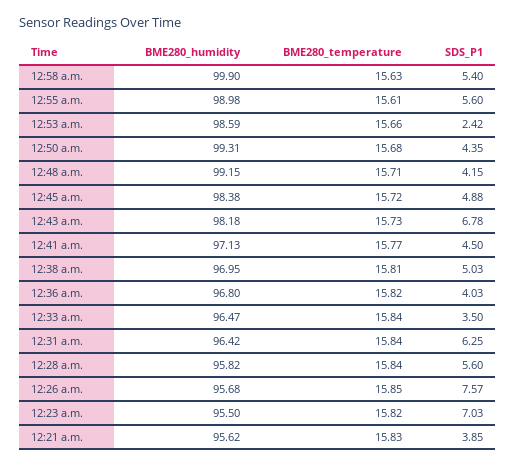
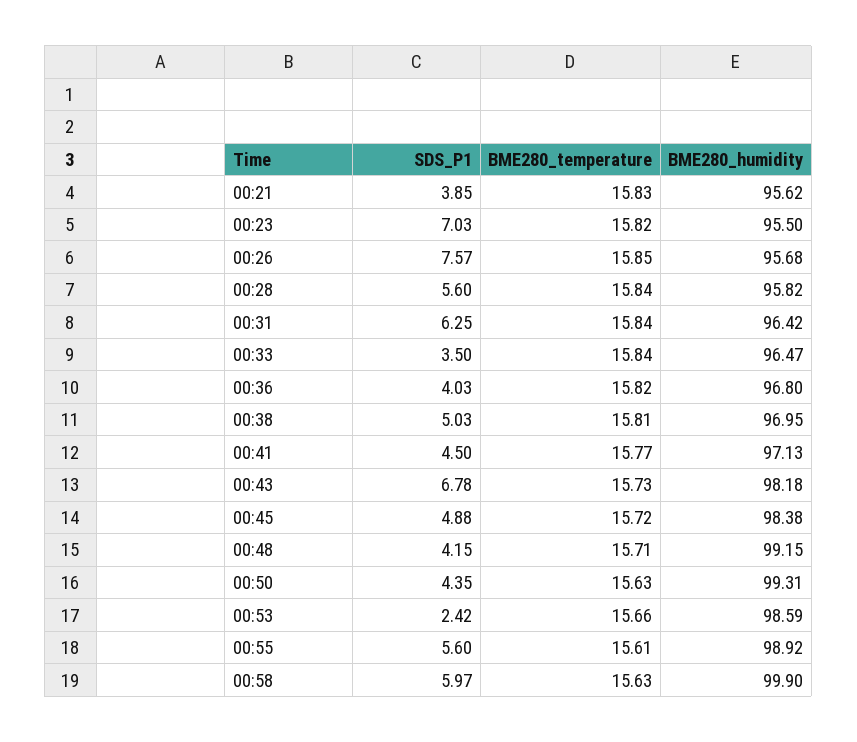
SDS_P1, 12:58 a.m.: 5.4 -> 5.97
BME280_humidity, 12:55 a.m.: 98.98 -> 98.92
BME280_temperature, 12:50 a.m.: 15.68 -> 15.63

